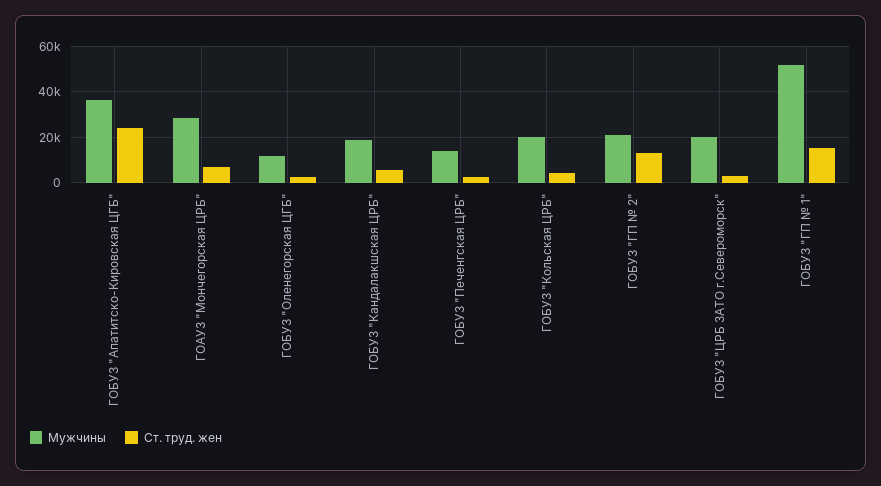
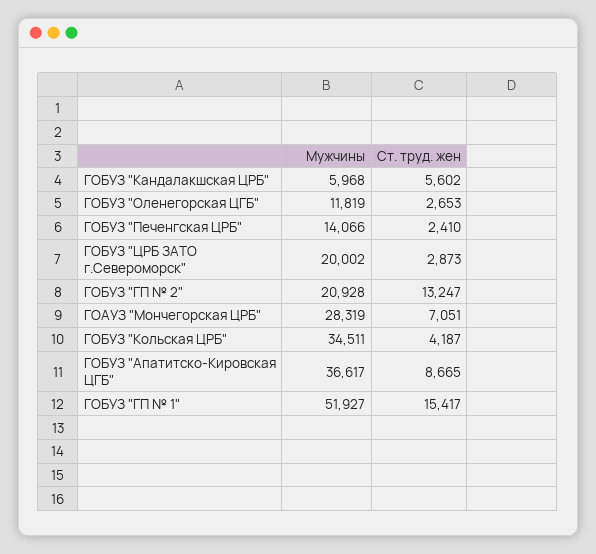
Ст. труд. жен, ГОБУЗ "Апатитско-Кировская ЦГБ": 25000 -> 8665
Мужчины, ГОБУЗ "Кандалакшская ЦРБ": 20000 -> 5968
Мужчины, ГОБУЗ "Кольская ЦРБ": 20000 -> 34511

